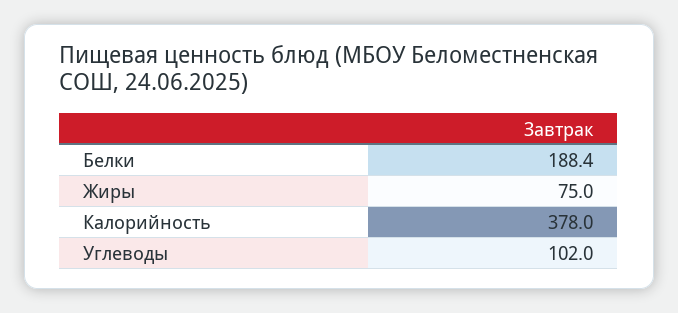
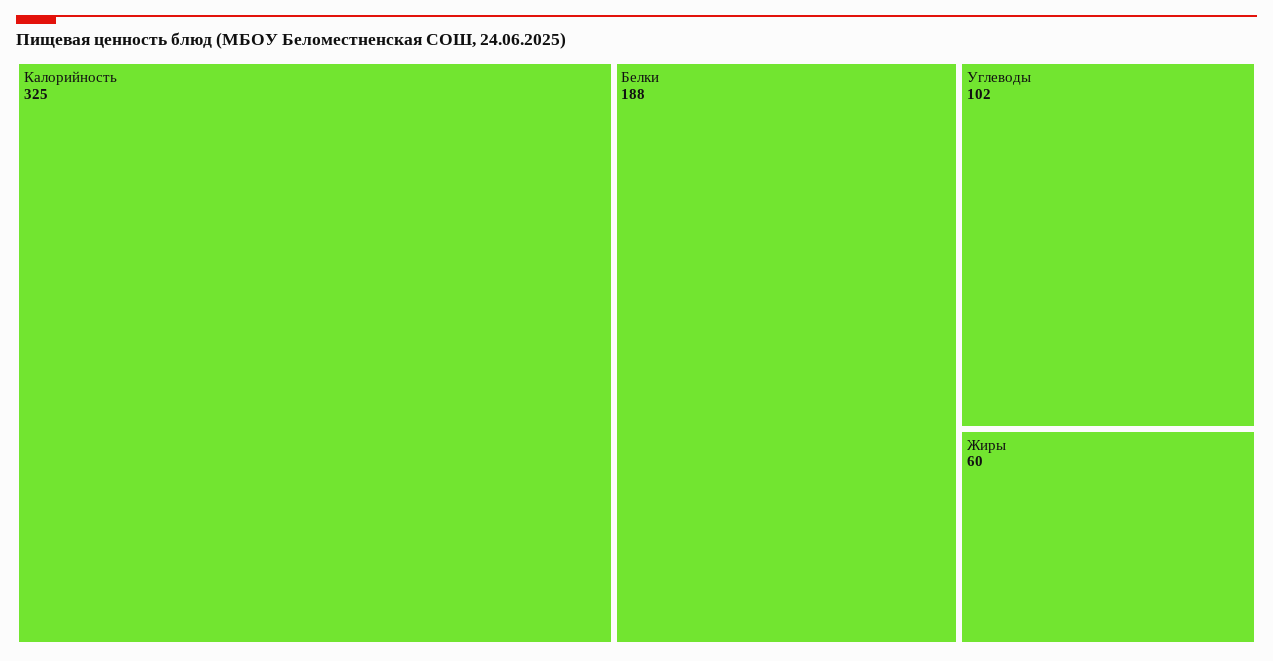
Жиры: 75 -> 60
Калорийность: 378 -> 325

